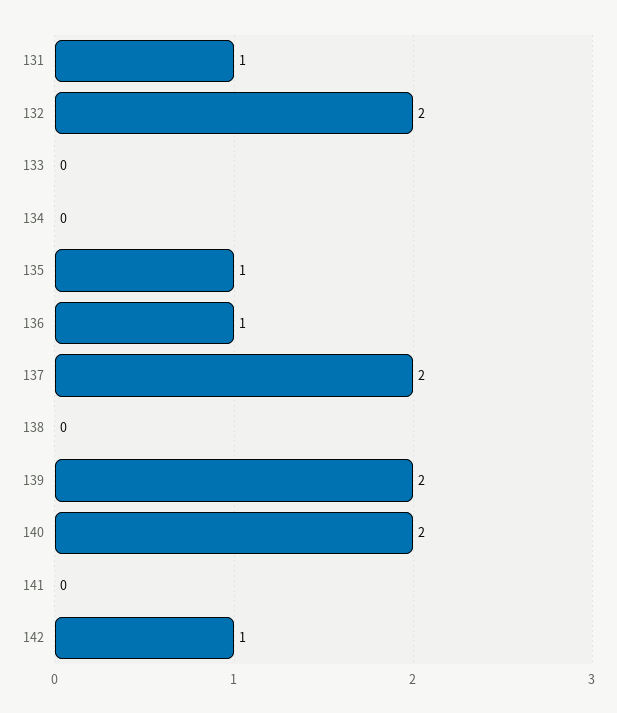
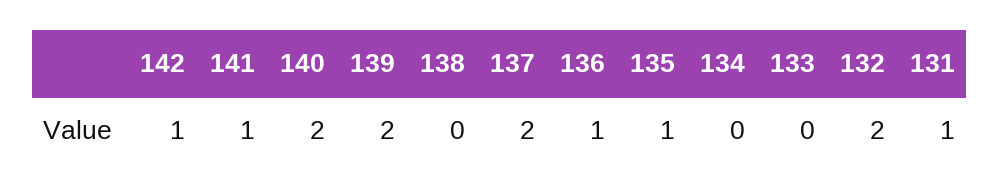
141: 0 -> 1

